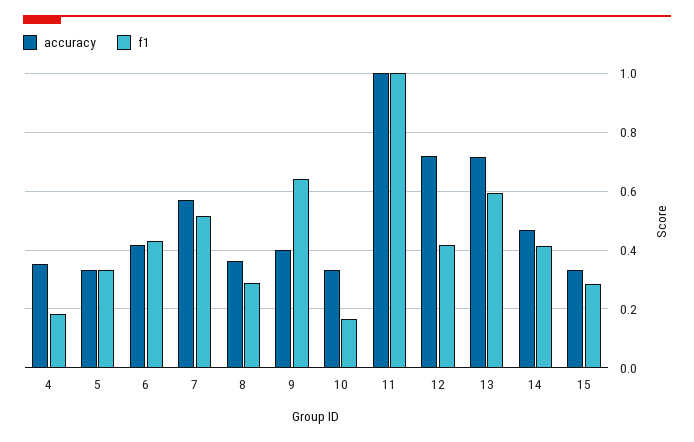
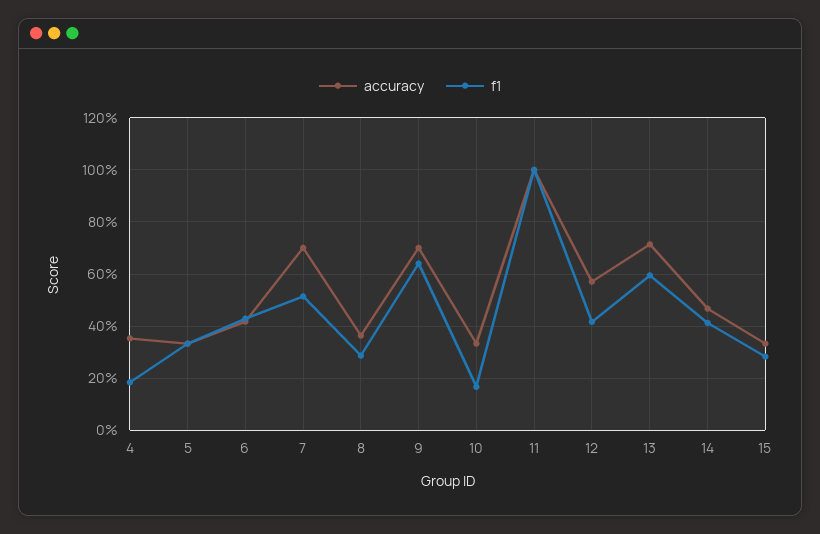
accuracy, 7: 0.575 -> 0.7
accuracy, 9: 0.4 -> 0.7
accuracy, 12: 0.725 -> 0.575

